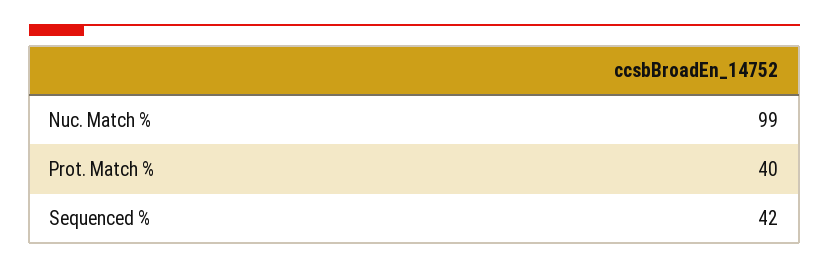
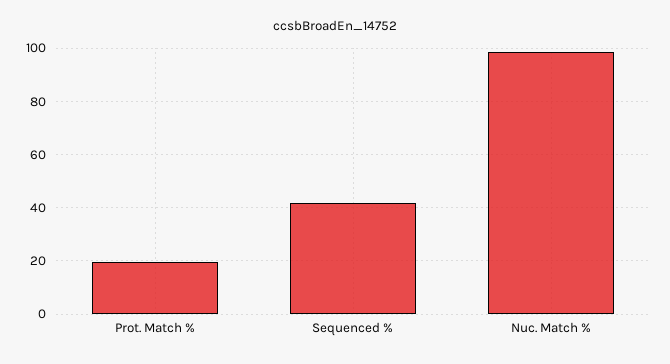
Prot. Match %: 40 -> 20

